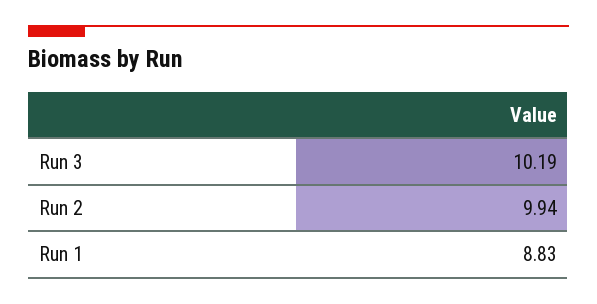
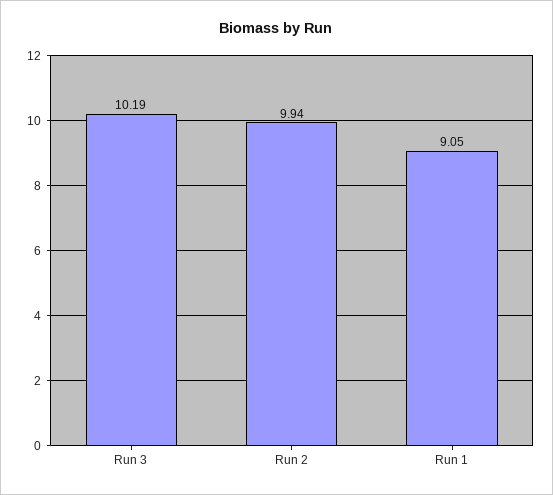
Run 1: 8.83 -> 9.05

